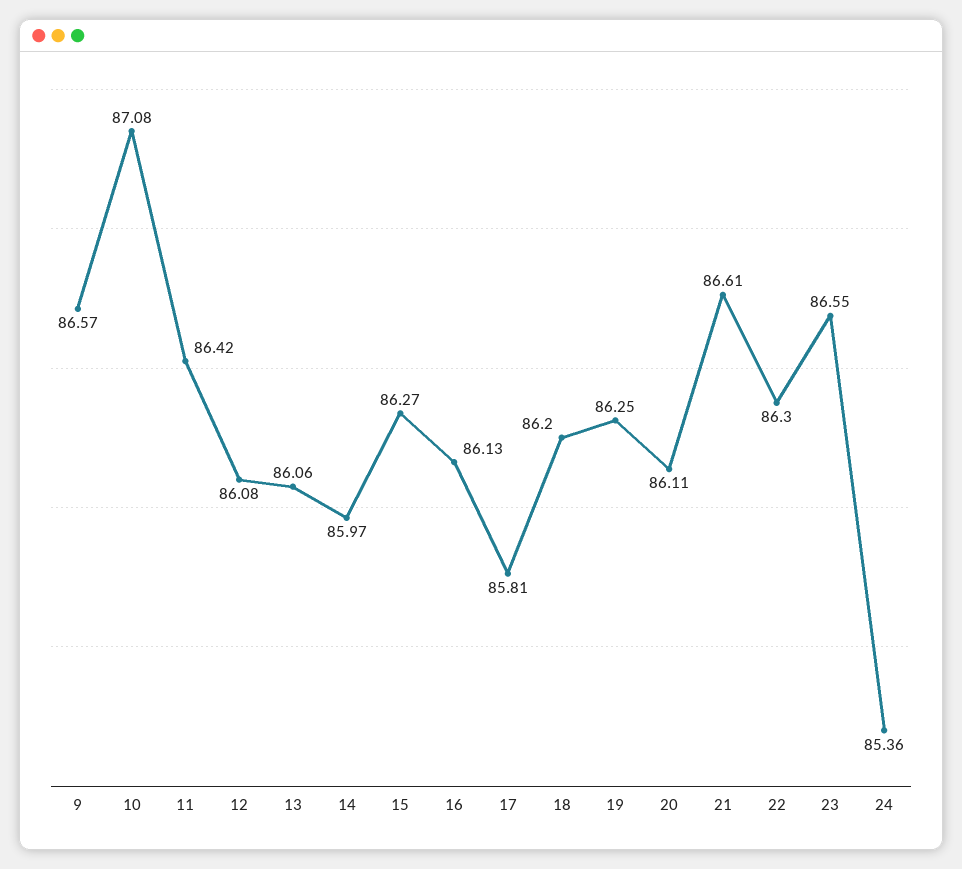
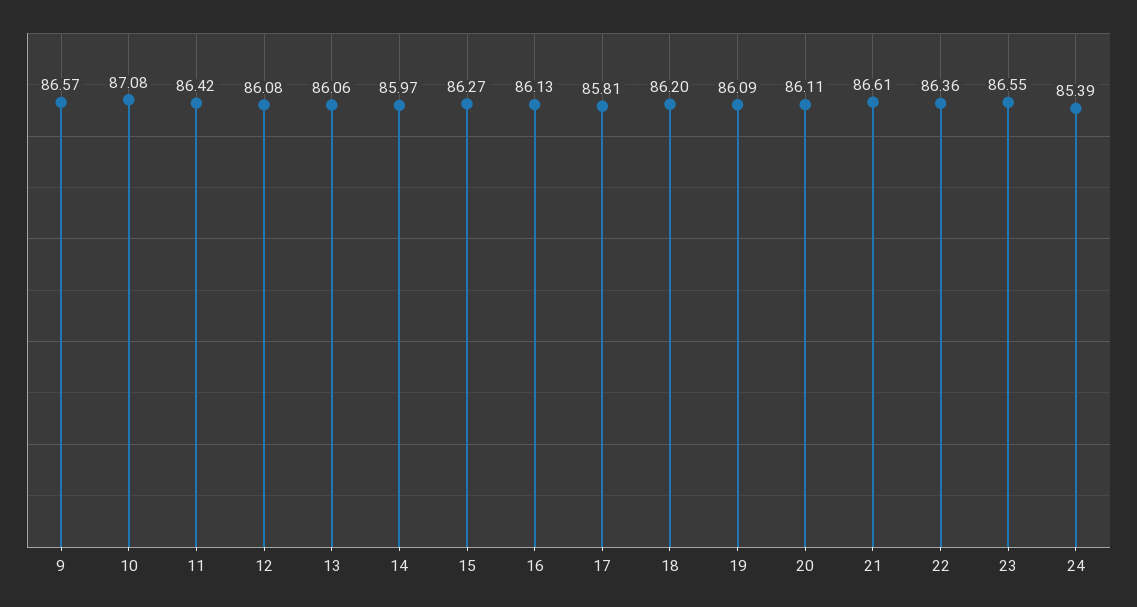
19: 86.25 -> 86.09
22: 86.3 -> 86.36
24: 85.36 -> 85.39

